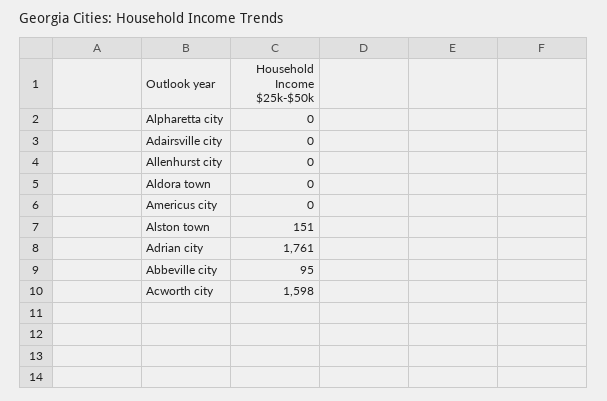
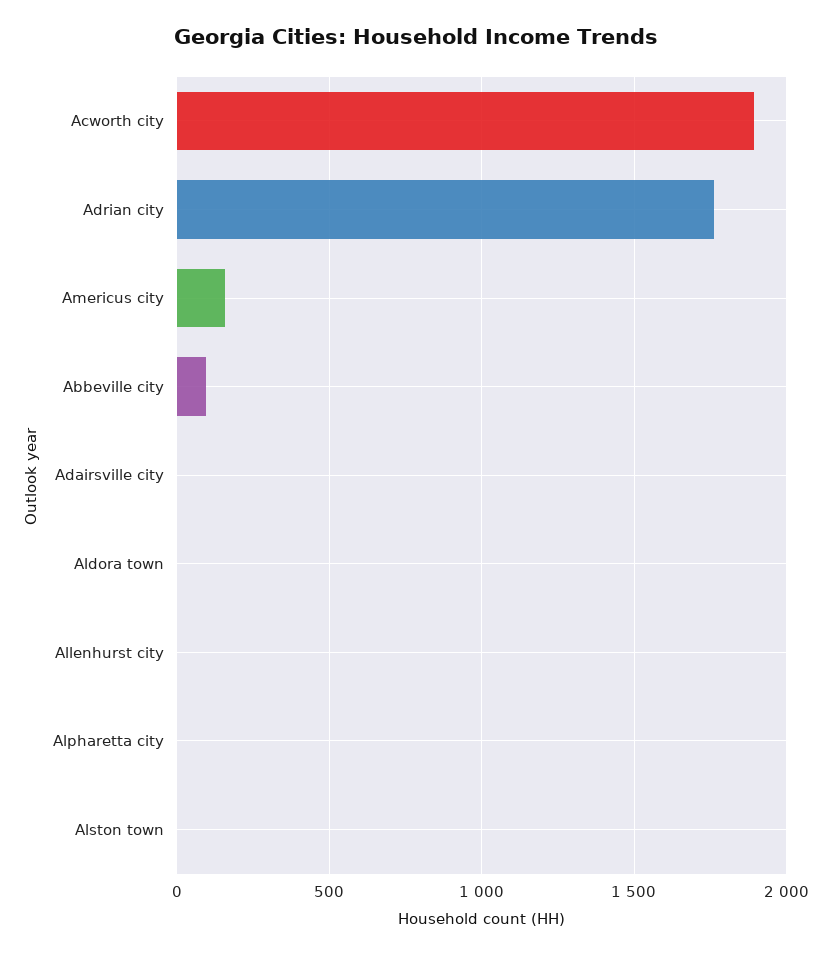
Americus city: 0 -> 150
Alston town: 151 -> 0
Acworth city: 1598 -> 1900

